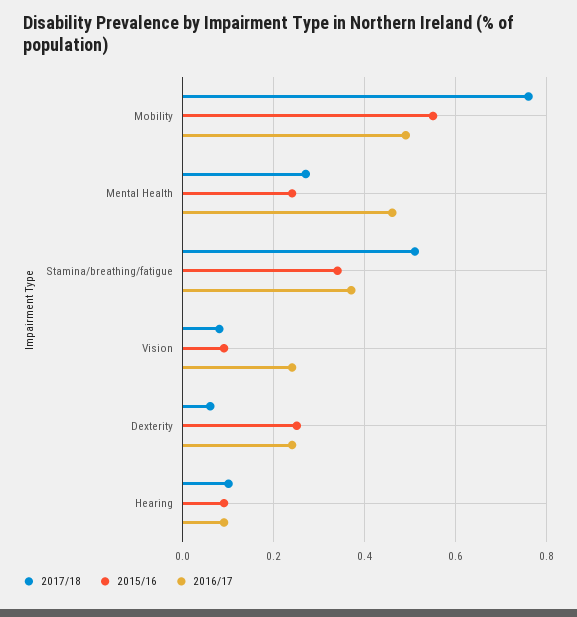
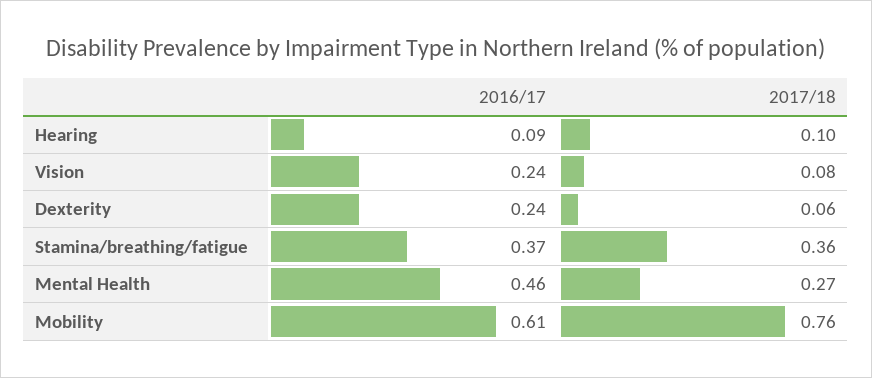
2015/16, Mobility: 0.55 -> none
2016/17, Mobility: 0.5 -> 0.61
2015/16, Mental Health: 0.25 -> none
2017/18, Stamina/breathing/fatigue: 0.5 -> 0.36
2015/16, Stamina/breathing/fatigue: 0.35 -> none
2015/16, Vision: 0.1 -> none
2015/16, Dexterity: 0.25 -> none
2015/16, Hearing: 0.1 -> none

